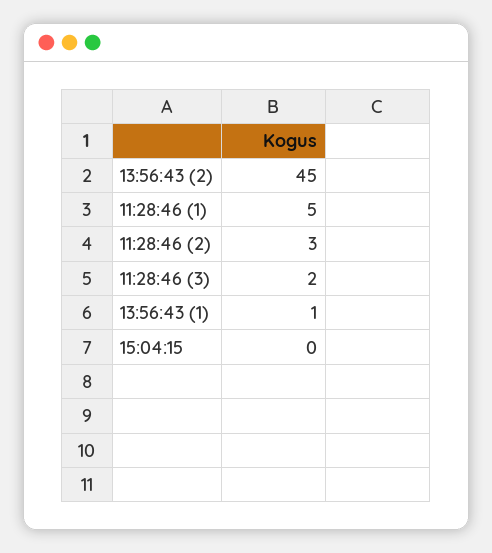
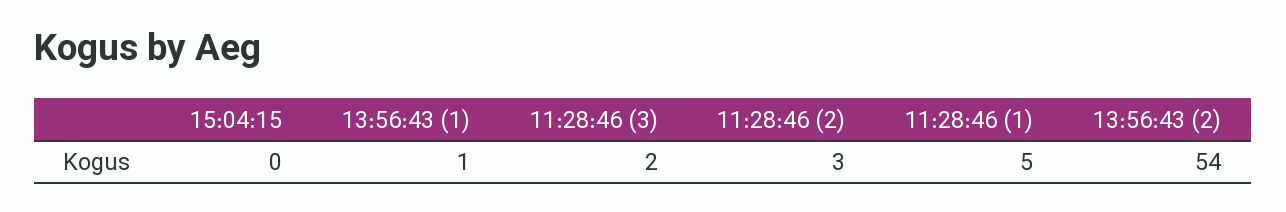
13:56:43 (2): 45 -> 54

